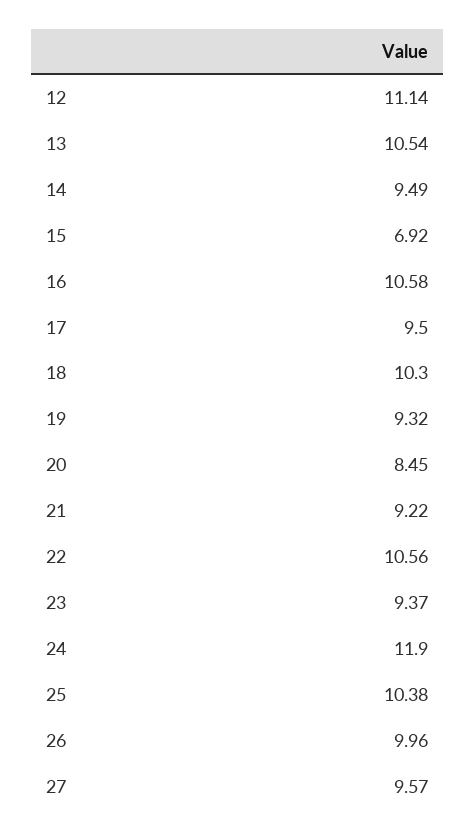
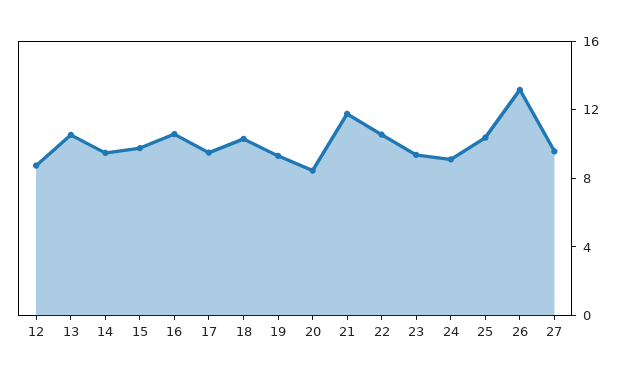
12: 11.14 -> 9
15: 6.92 -> 10
21: 9.22 -> 12
24: 11.9 -> 9
26: 9.96 -> 13

